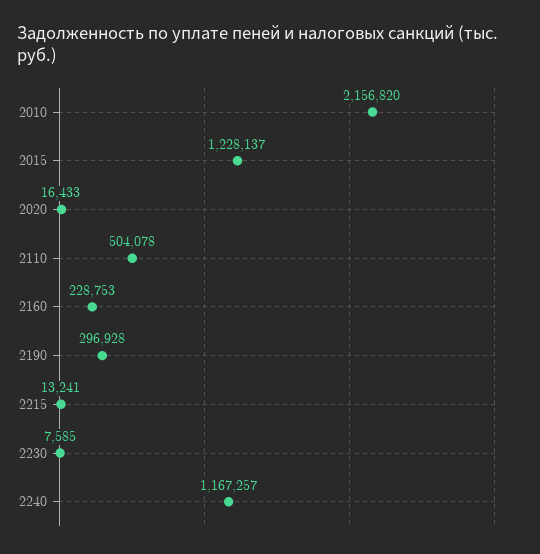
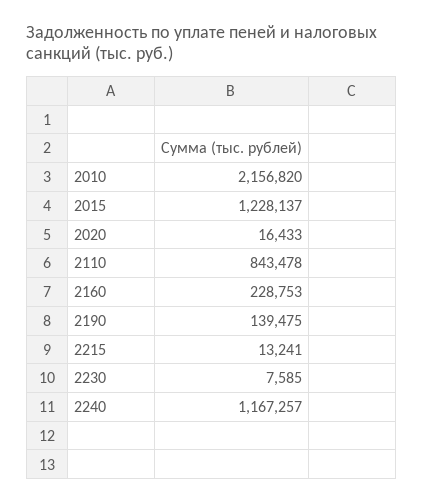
2110: 504078 -> 843478
2190: 296928 -> 139475

